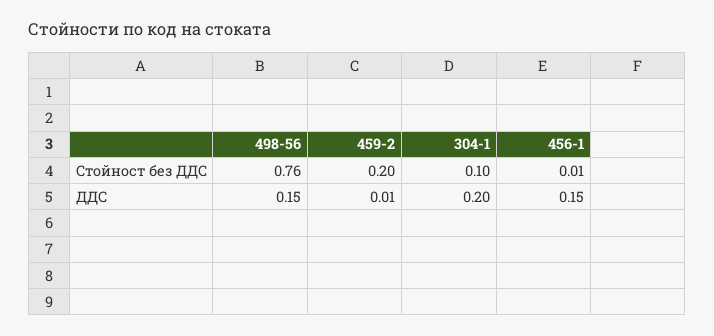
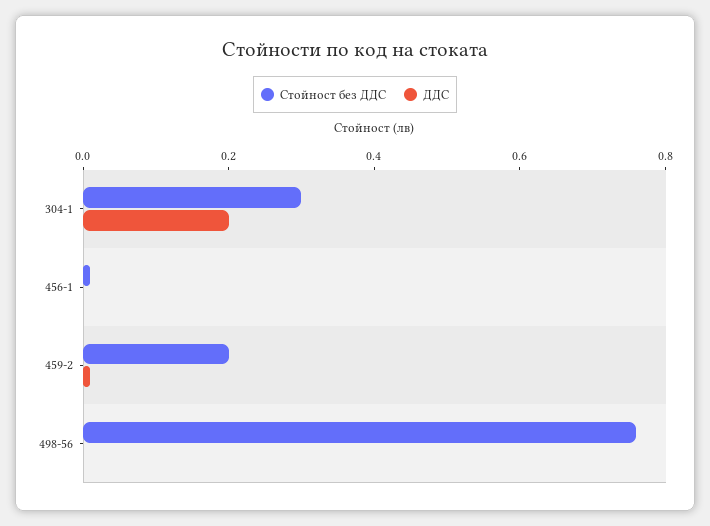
Стойност без ДДС, 304-1: 0.1 -> 0.3
ДДС, 498-56: 0.15 -> 0
ДДС, 456-1: 0.15 -> 0

